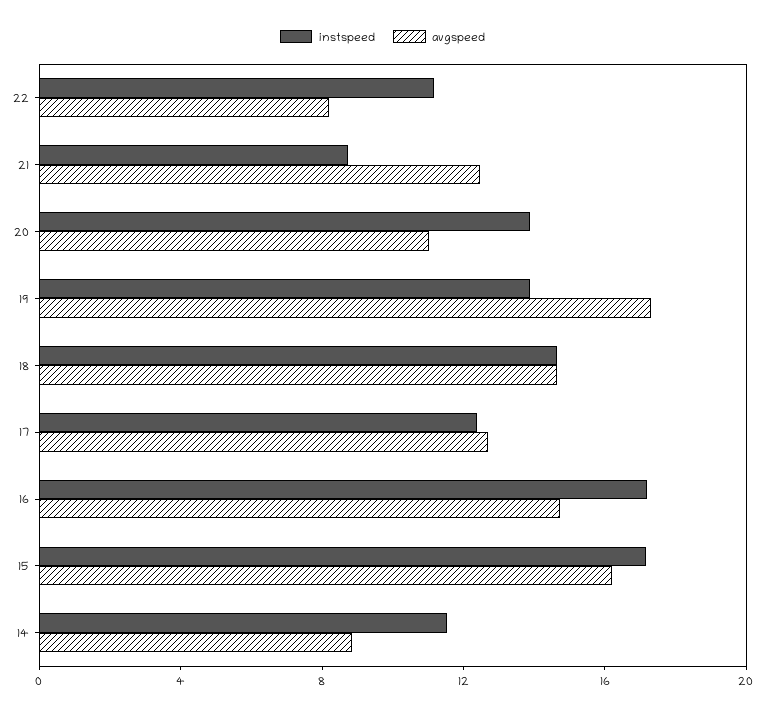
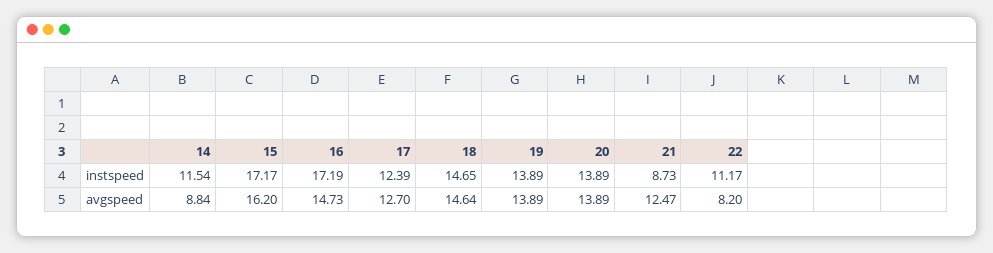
avgspeed, 20: 11 -> 13.89
avgspeed, 19: 17 -> 13.89

